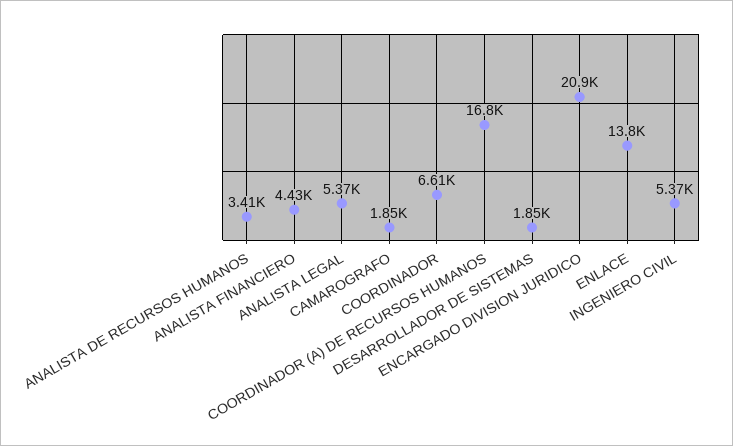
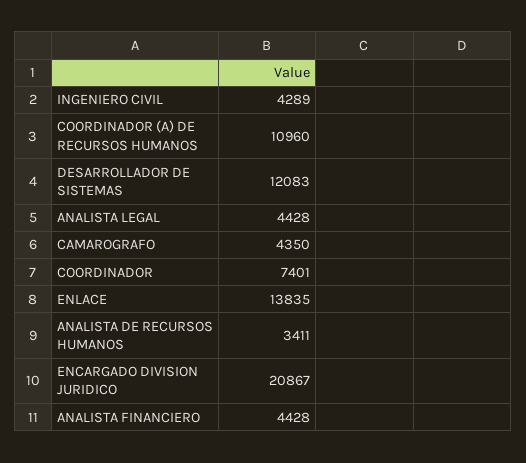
ANALISTA LEGAL: 5370 -> 4428
CAMAROGRAFO: 1850 -> 4350
COORDINADOR: 6610 -> 7401
COORDINADOR (A) DE RECURSOS HUMANOS: 16800 -> 10960
DESARROLLADOR DE SISTEMAS: 1850 -> 12083
INGENIERO CIVIL: 5370 -> 4289

